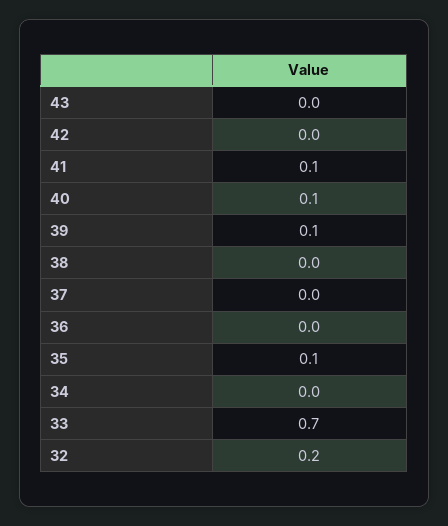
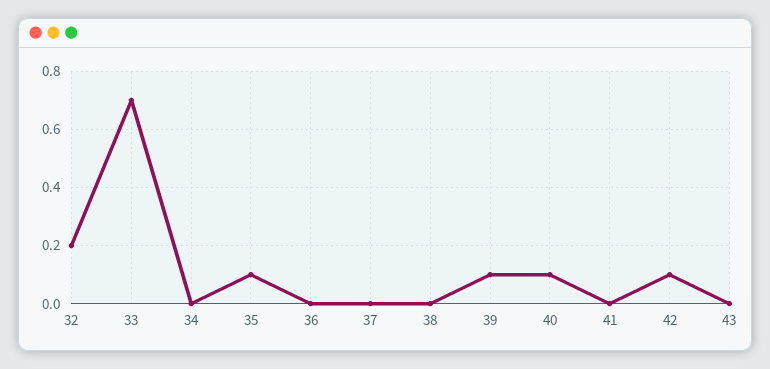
42: 0 -> 0.1
41: 0.1 -> 0

